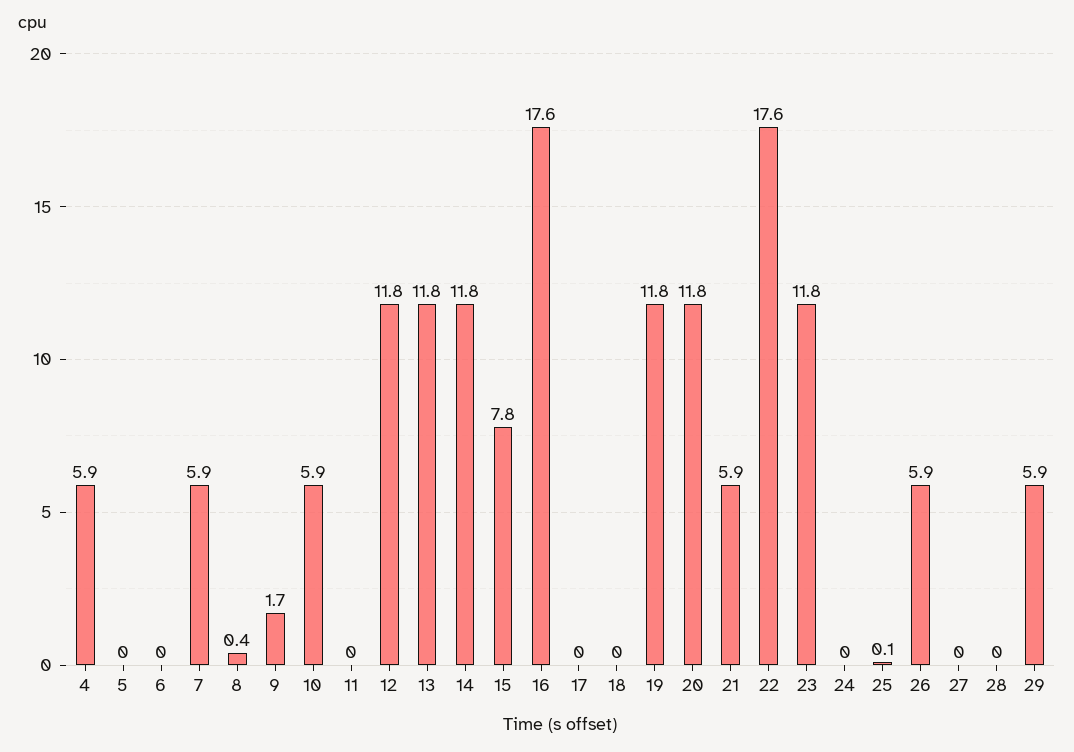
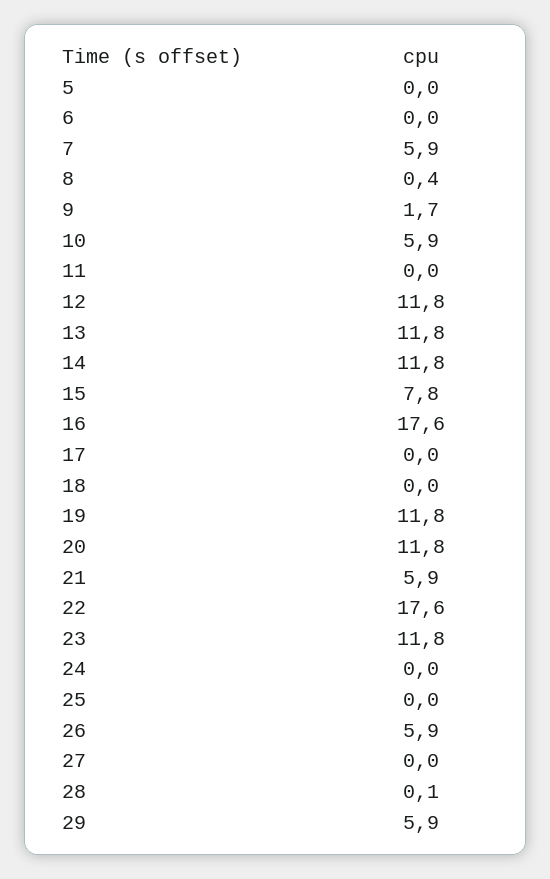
4: 5.9 -> none
25: 0.1 -> 0
28: 0 -> 0.1

